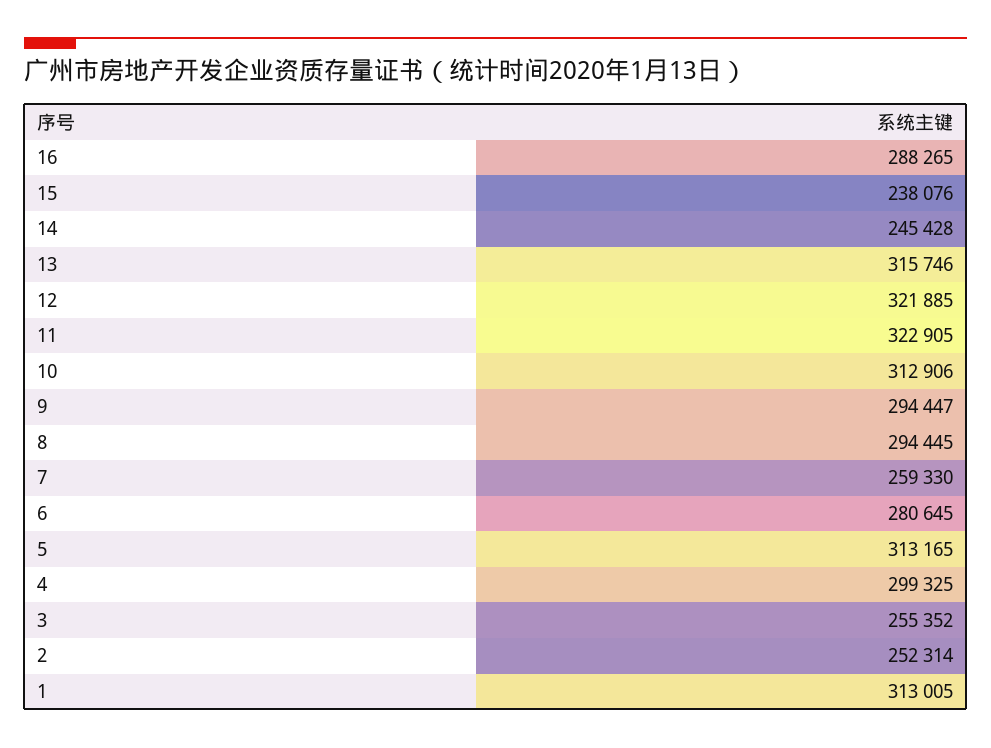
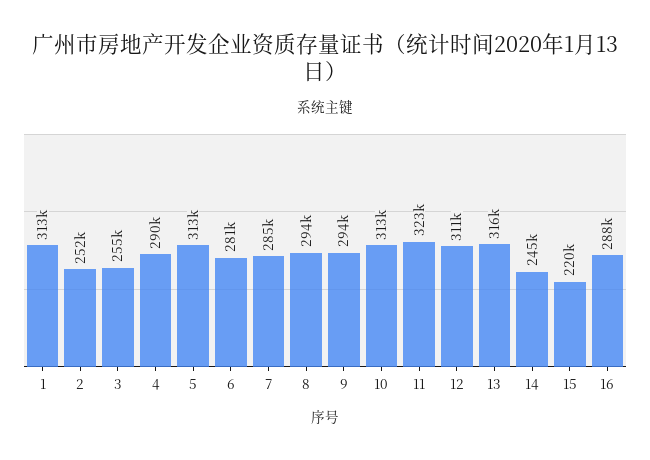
15: 238076 -> 220000
12: 321885 -> 311000
7: 259330 -> 285000
4: 299325 -> 290000

